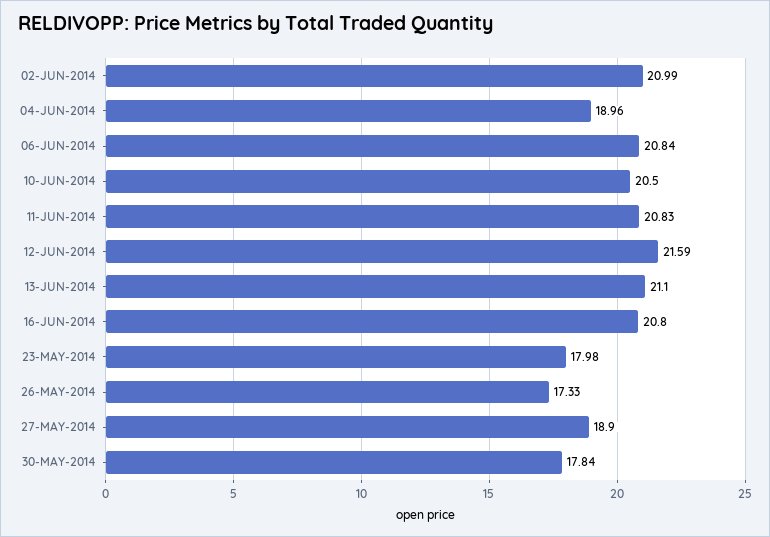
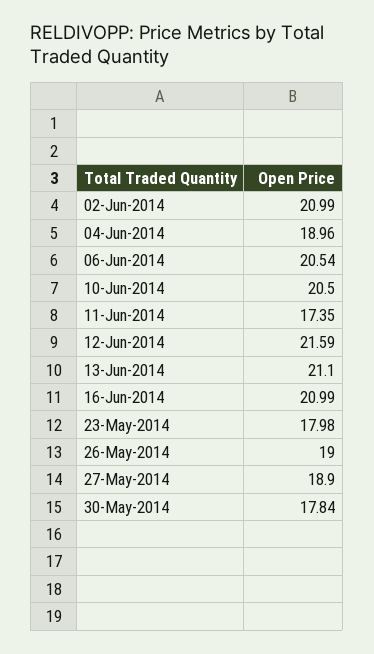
06-JUN-2014: 20.84 -> 20.54
11-JUN-2014: 20.83 -> 17.35
16-JUN-2014: 20.8 -> 20.99
26-MAY-2014: 17.33 -> 19

